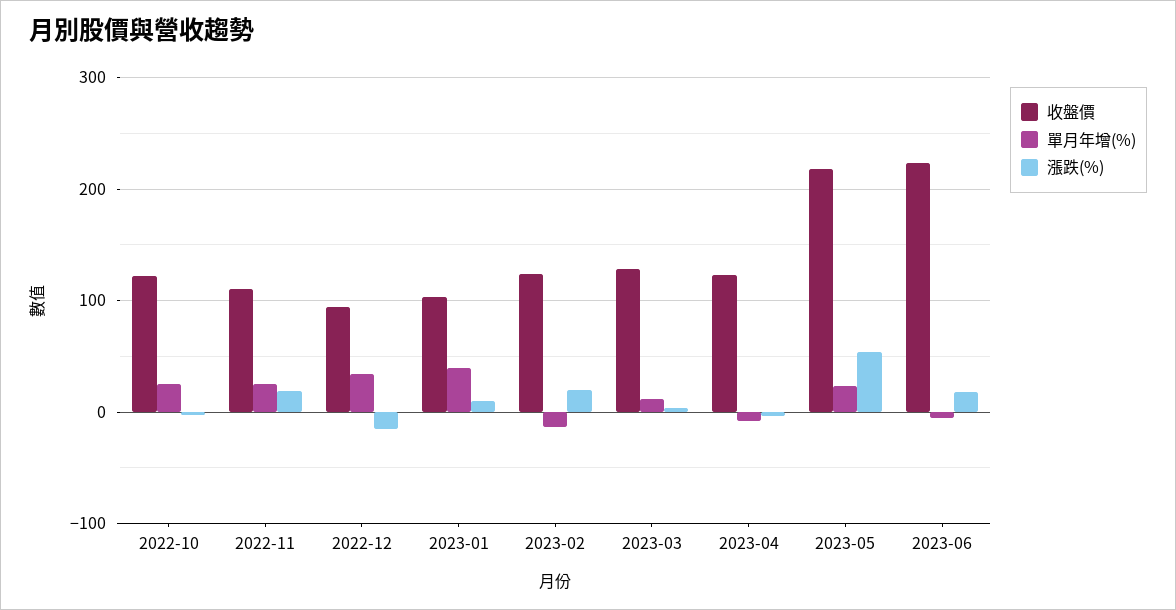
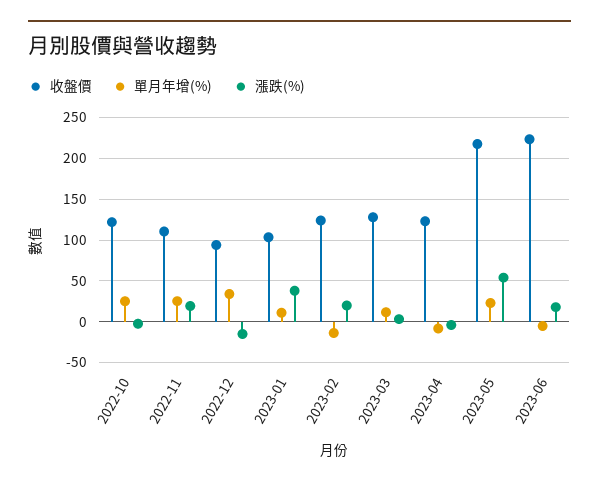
單月年增(%), 2023-01: 40 -> 10
漲跌(%), 2023-01: 10 -> 40

